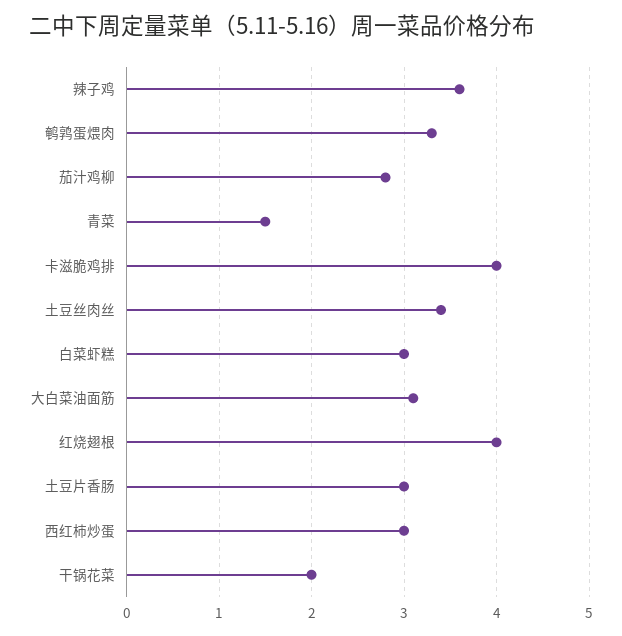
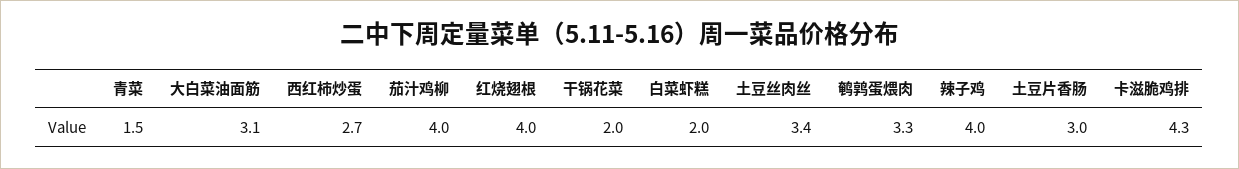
辣子鸡: 3.6 -> 4
茄汁鸡柳: 2.8 -> 4
卡滋脆鸡排: 4 -> 4.3
白菜虾糕: 3 -> 2
西红柿炒蛋: 3 -> 2.7

